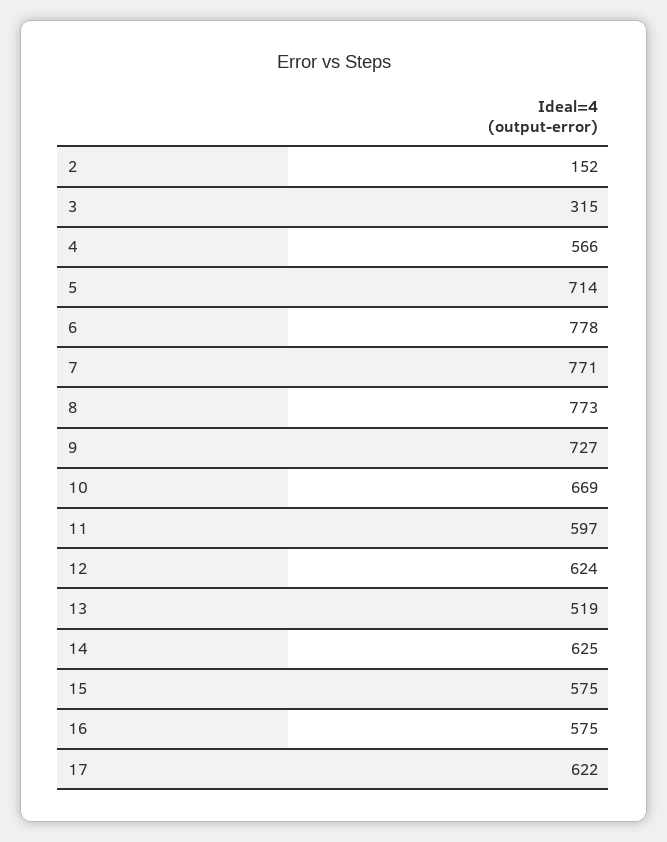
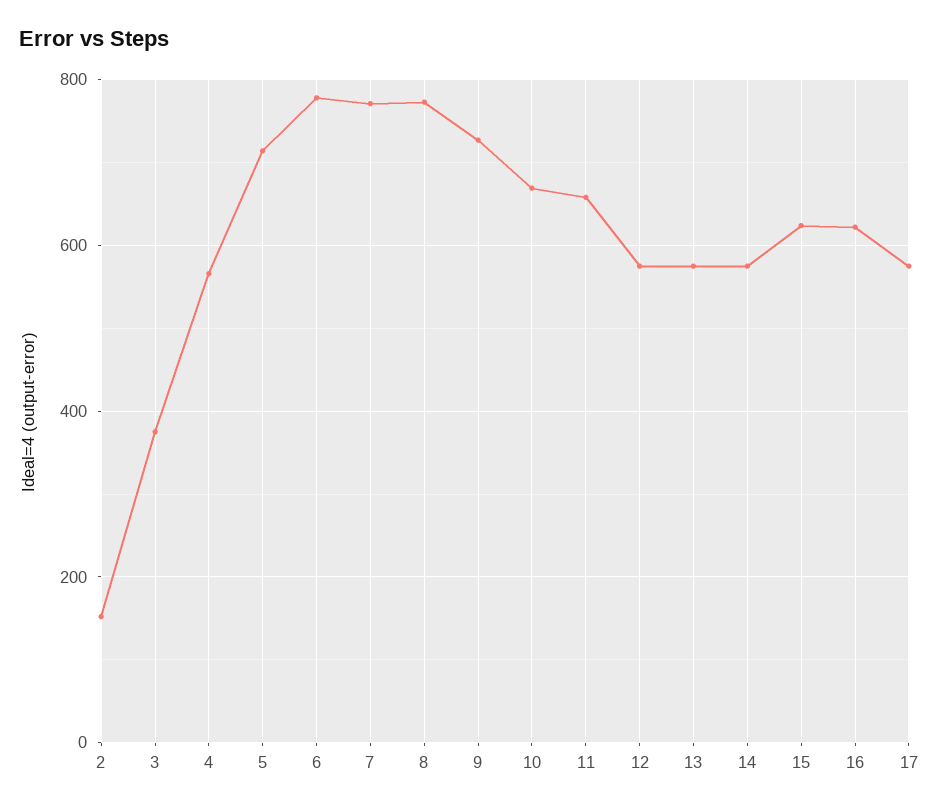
3: 315 -> 380
11: 597 -> 660
12: 624 -> 580
13: 519 -> 580
14: 625 -> 580
15: 575 -> 620
16: 575 -> 620
17: 622 -> 580

